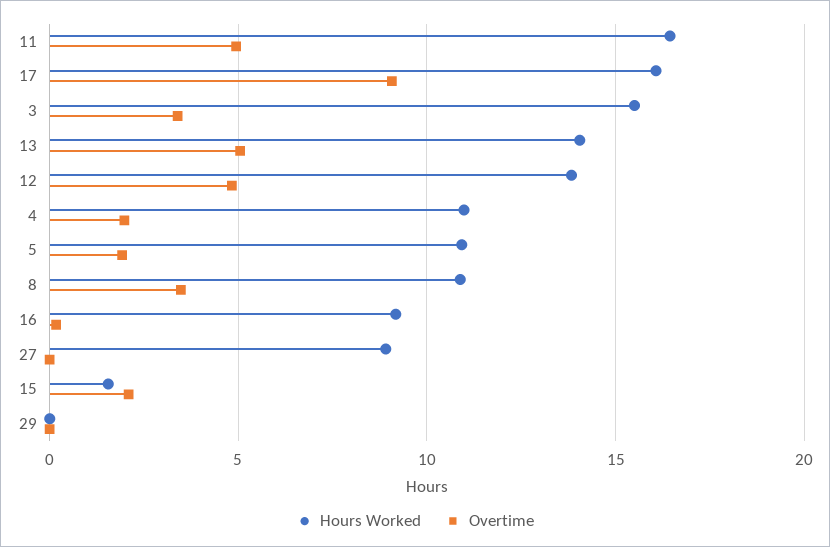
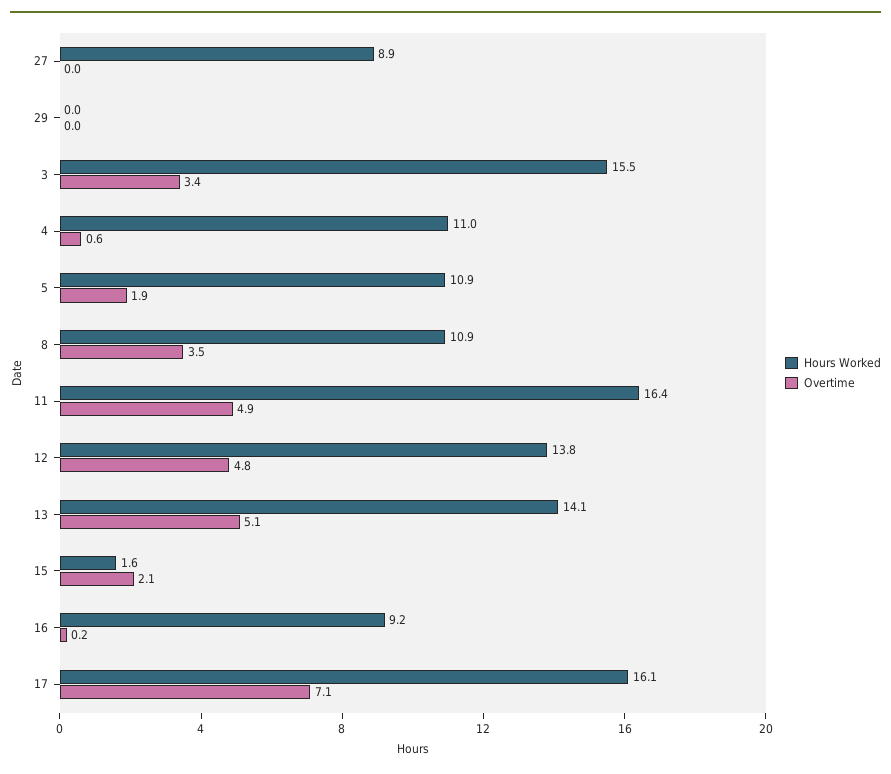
Overtime, 17: 9 -> 7.1
Overtime, 4: 2 -> 0.6

